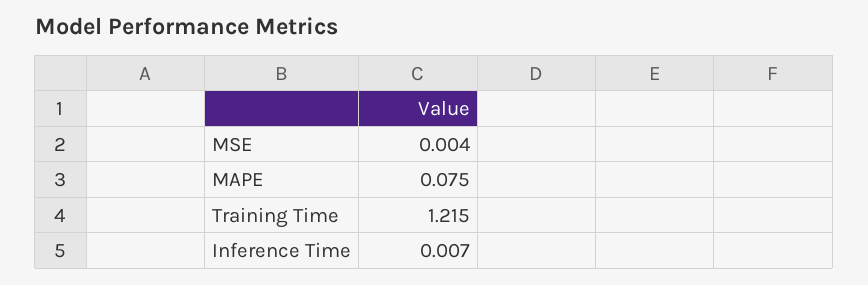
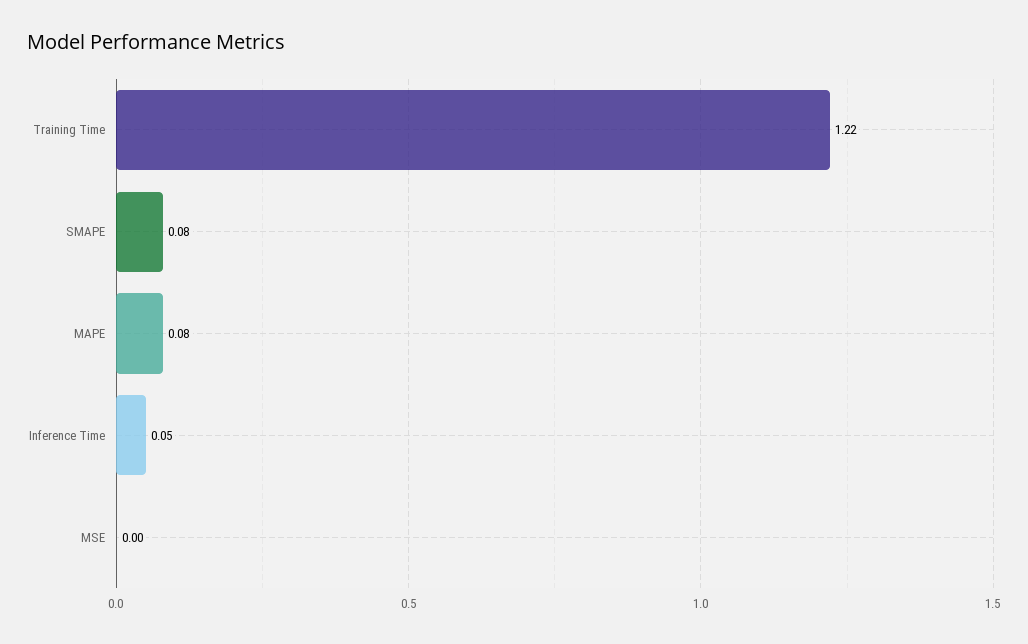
Inference Time: 0.007 -> 0.05
SMAPE: none -> 0.08

